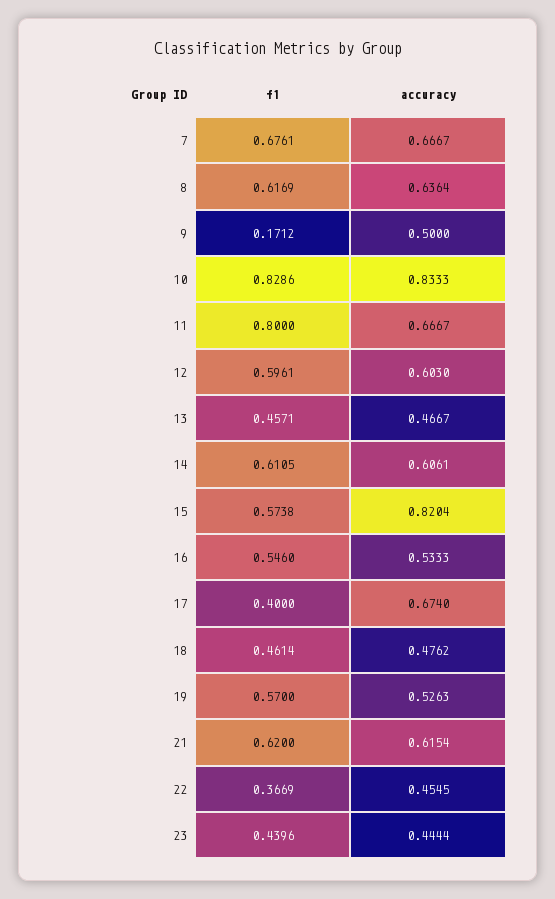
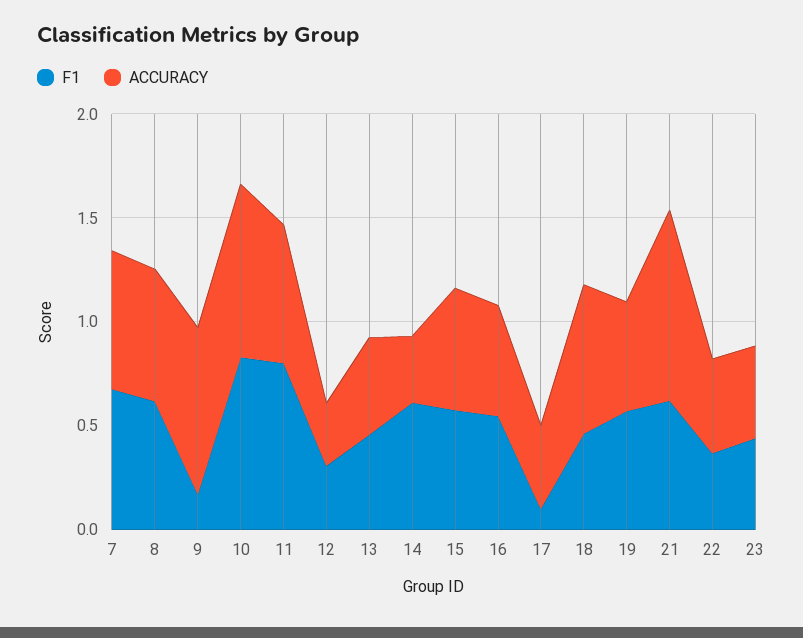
accuracy, 9: 0.5 -> 0.8
f1, 12: 0.5961 -> 0.3
accuracy, 12: 0.603 -> 0.3
accuracy, 14: 0.6061 -> 0.3
accuracy, 15: 0.8204 -> 0.6
f1, 17: 0.4 -> 0.1
accuracy, 17: 0.674 -> 0.4
accuracy, 18: 0.4762 -> 0.7
accuracy, 21: 0.6154 -> 0.9

